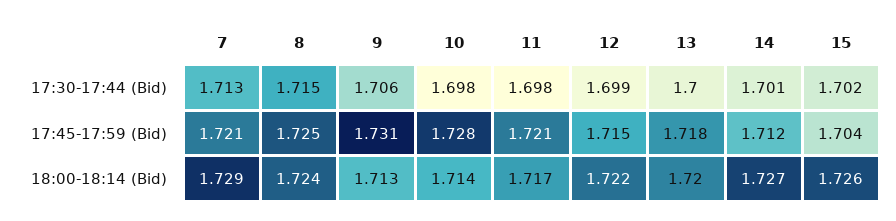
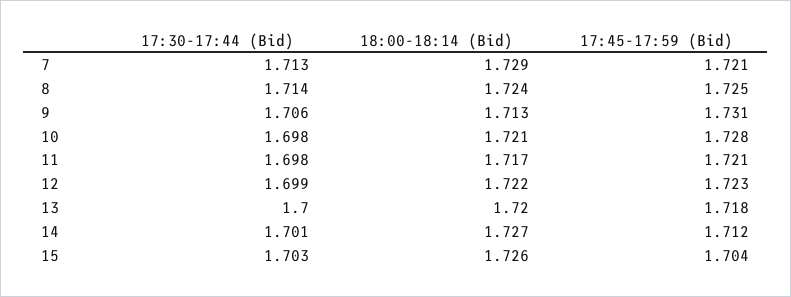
8, 17:30-17:44 (Bid): 1.715 -> 1.714
15, 17:30-17:44 (Bid): 1.702 -> 1.703
12, 17:45-17:59 (Bid): 1.715 -> 1.723
10, 18:00-18:14 (Bid): 1.714 -> 1.721

